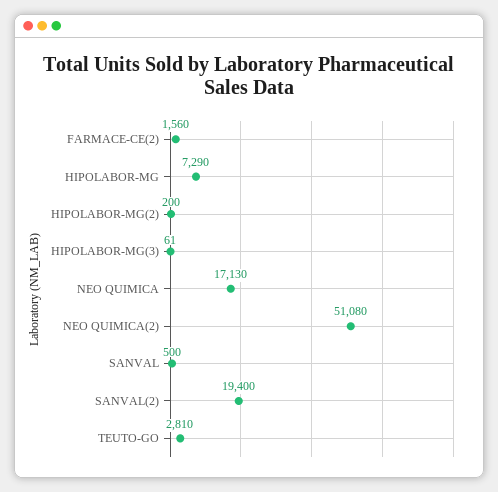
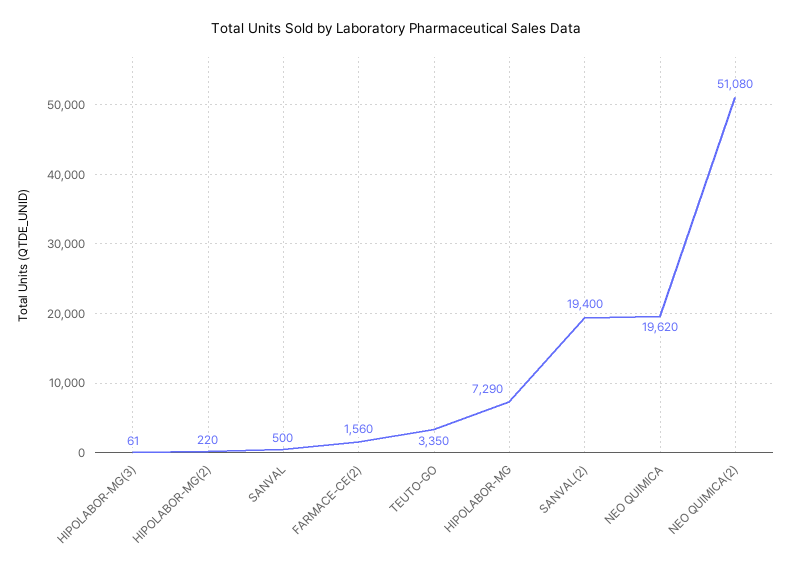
HIPOLABOR-MG(2): 200 -> 220
NEO QUIMICA: 17130 -> 19620
TEUTO-GO: 2810 -> 3350

